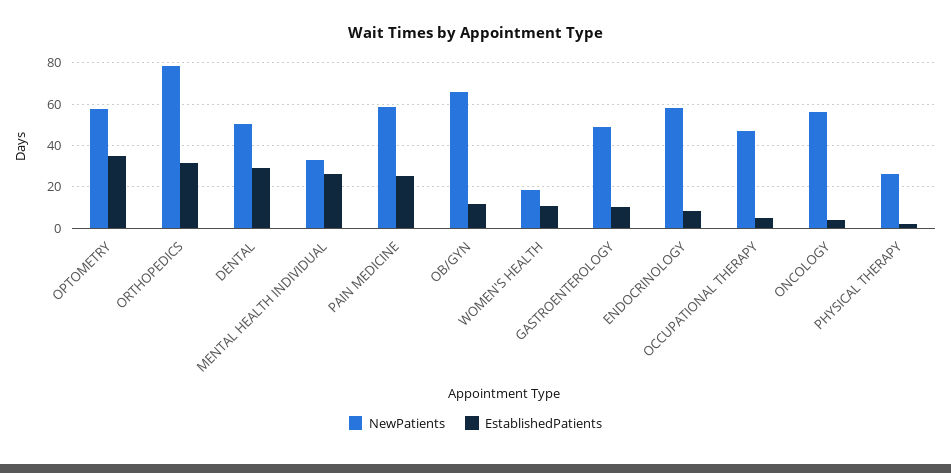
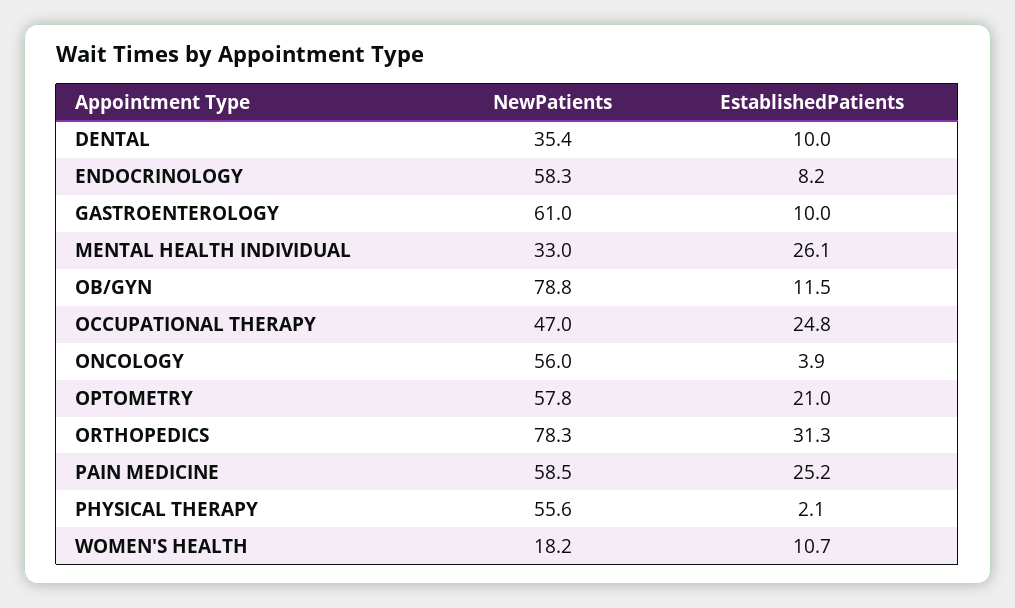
EstablishedPatients, OPTOMETRY: 35 -> 21
NewPatients, DENTAL: 50 -> 35.4
EstablishedPatients, DENTAL: 30 -> 10
NewPatients, OB/GYN: 65 -> 78.8
NewPatients, GASTROENTEROLOGY: 50 -> 61
EstablishedPatients, OCCUPATIONAL THERAPY: 5 -> 24.8
NewPatients, PHYSICAL THERAPY: 25 -> 55.6

